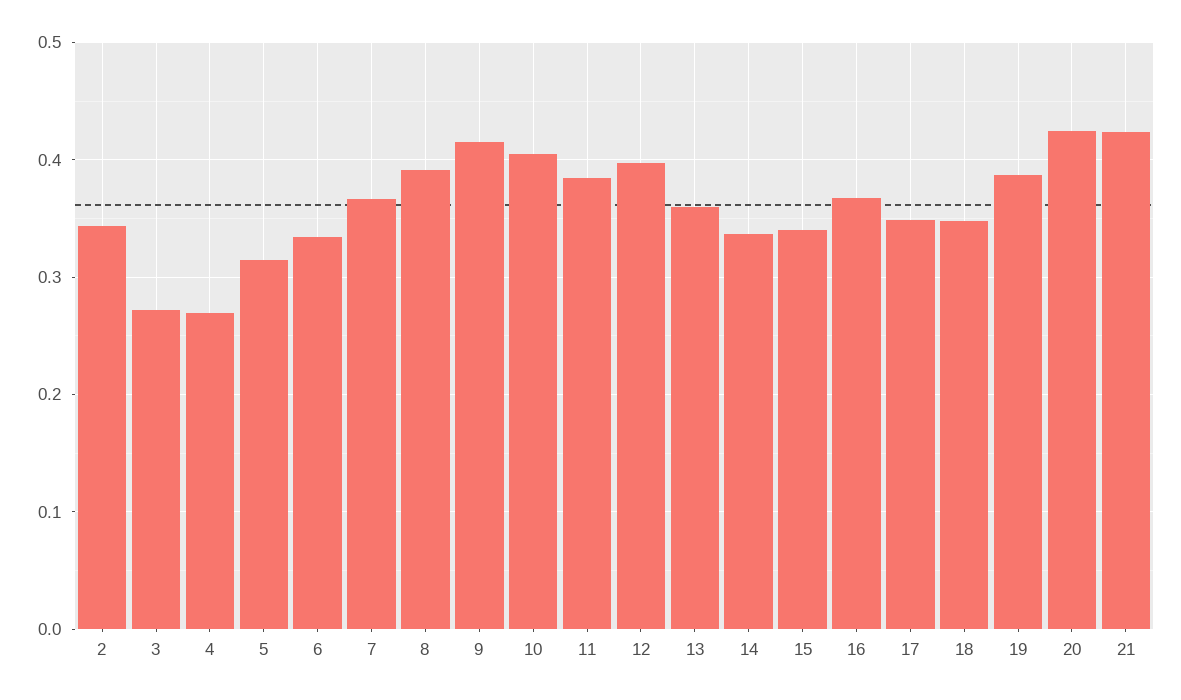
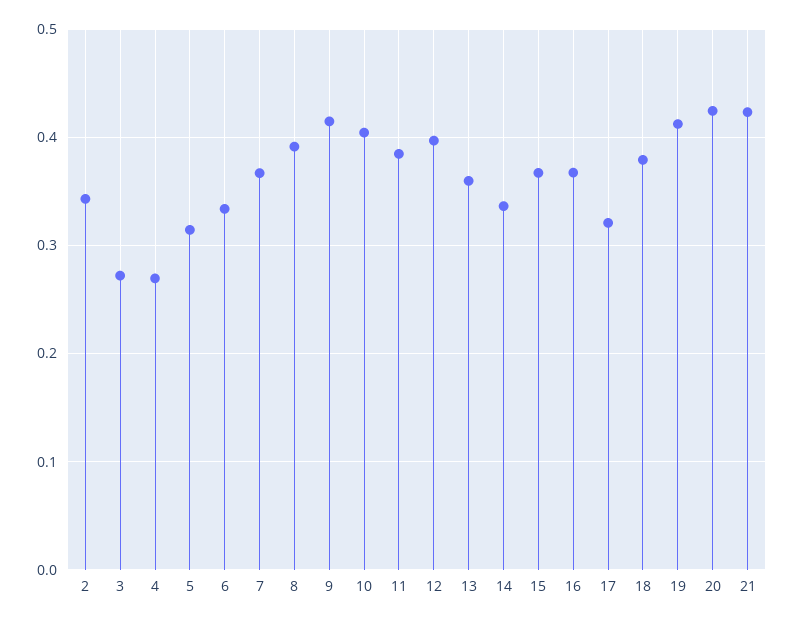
15: 0.34 -> 0.37
17: 0.35 -> 0.32
18: 0.35 -> 0.38
19: 0.39 -> 0.41

